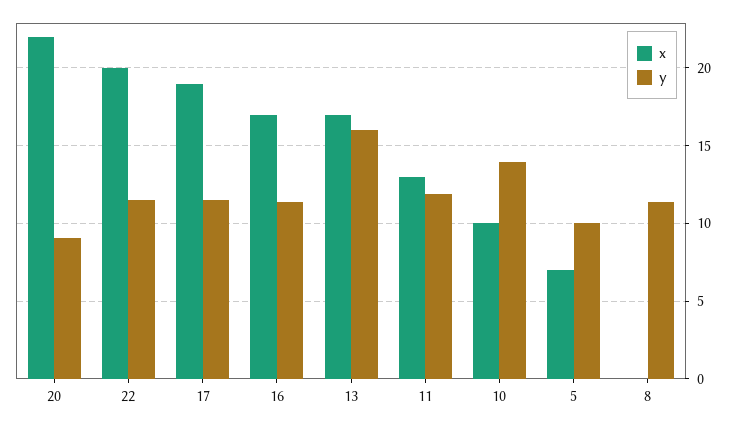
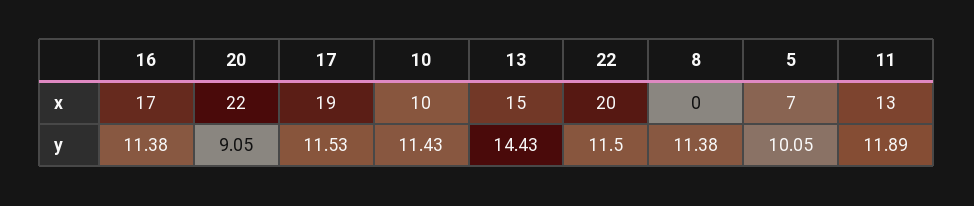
x, 13: 17 -> 15
y, 13: 16 -> 14.43
y, 10: 14 -> 11.43

